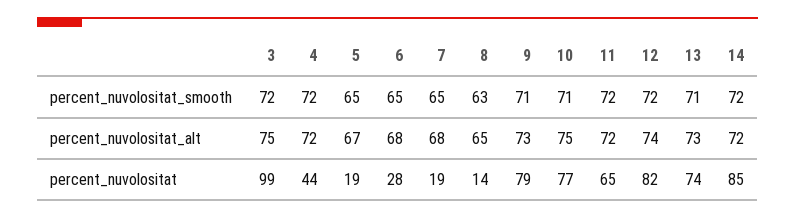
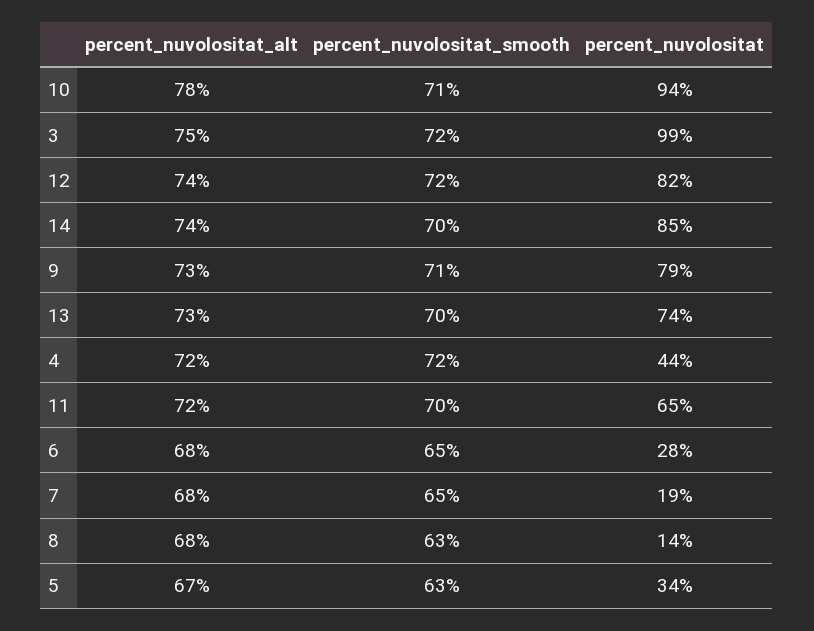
5, percent_nuvolositat_smooth: 65 -> 63
11, percent_nuvolositat_smooth: 72 -> 70
13, percent_nuvolositat_smooth: 71 -> 70
14, percent_nuvolositat_smooth: 72 -> 70
8, percent_nuvolositat_alt: 65 -> 68
10, percent_nuvolositat_alt: 75 -> 78
14, percent_nuvolositat_alt: 72 -> 74
5, percent_nuvolositat: 19 -> 34
10, percent_nuvolositat: 77 -> 94

